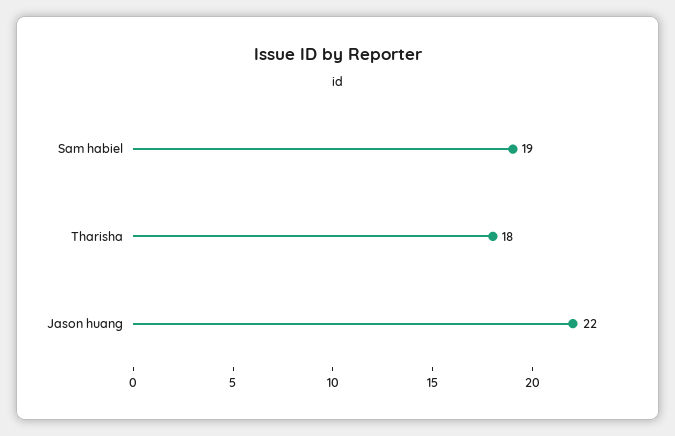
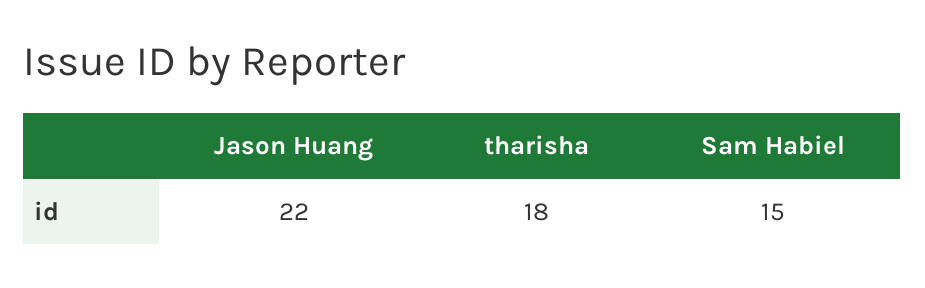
Sam habiel: 19 -> 15

